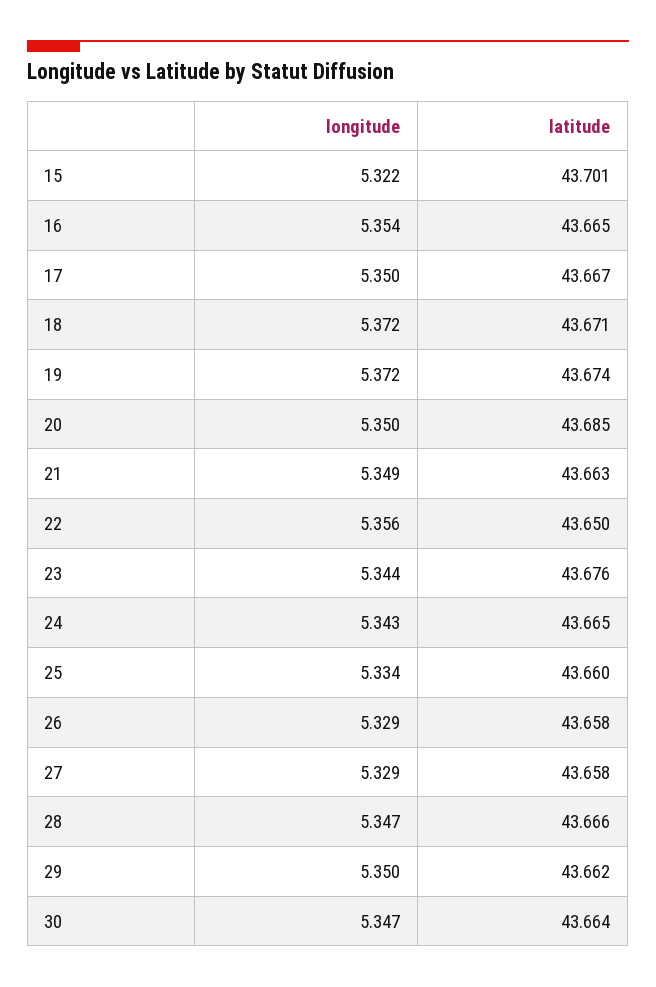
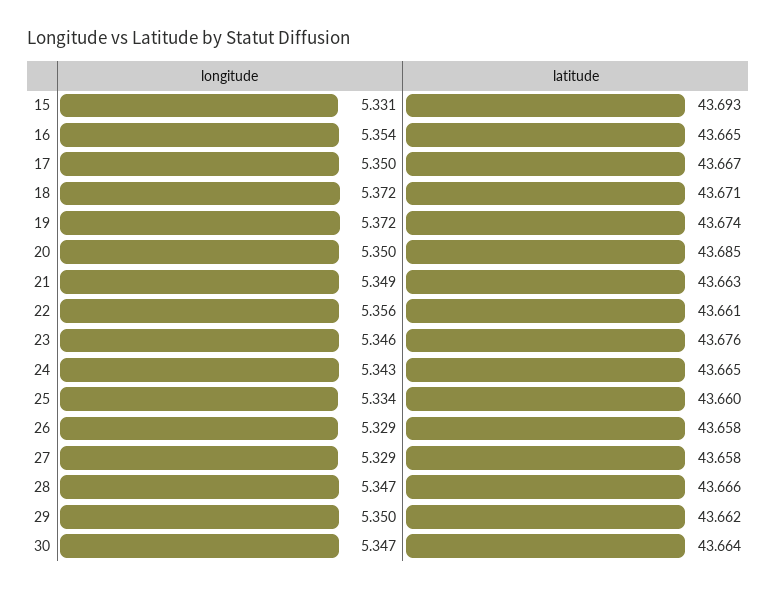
longitude, 15: 5.322 -> 5.331
latitude, 15: 43.701 -> 43.693
latitude, 22: 43.65 -> 43.661
longitude, 23: 5.344 -> 5.346

